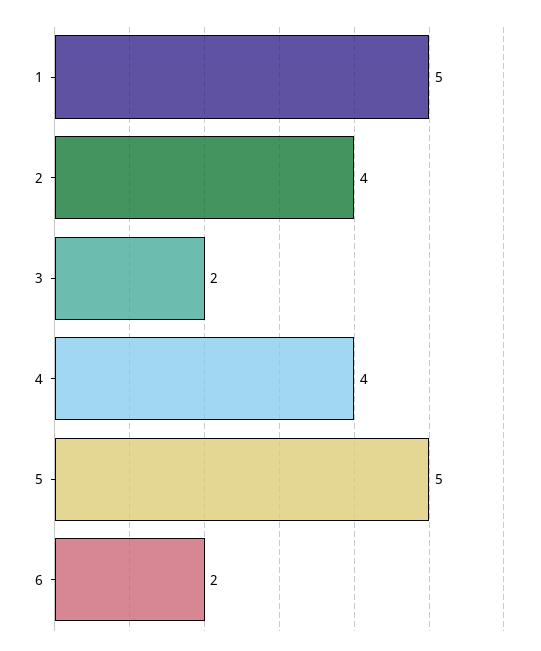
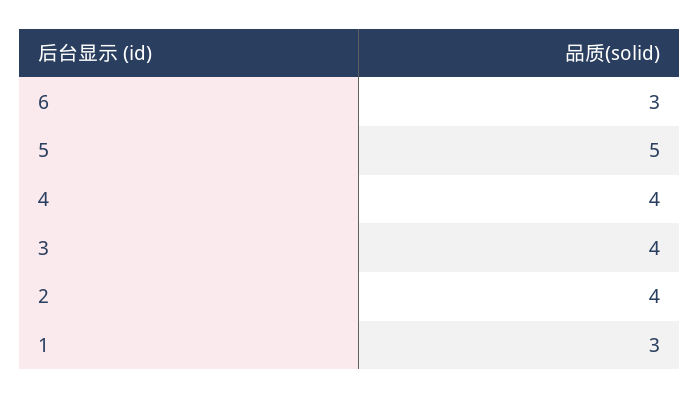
1: 5 -> 3
3: 2 -> 4
6: 2 -> 3

